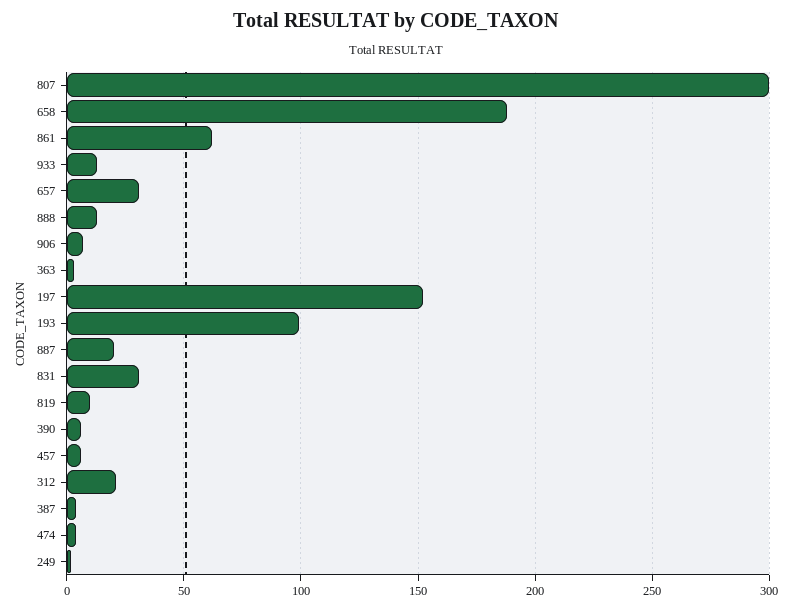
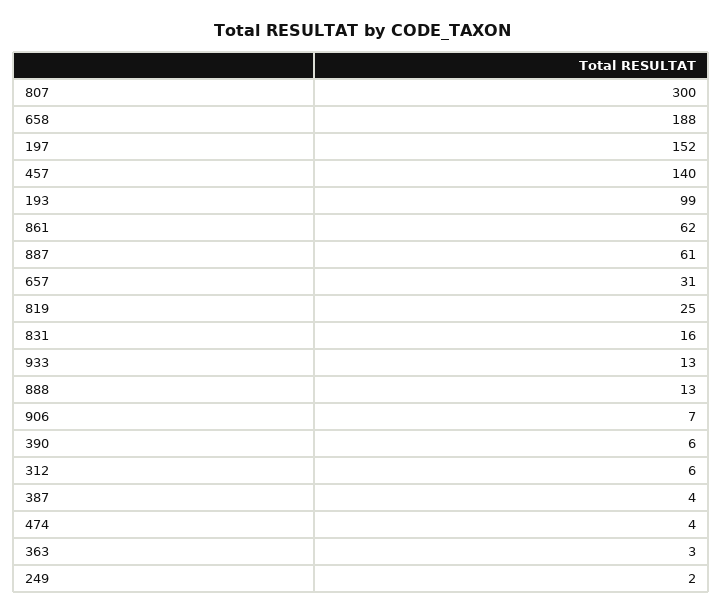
887: 20 -> 61
831: 30 -> 16
819: 10 -> 25
457: 5 -> 140
312: 20 -> 6

